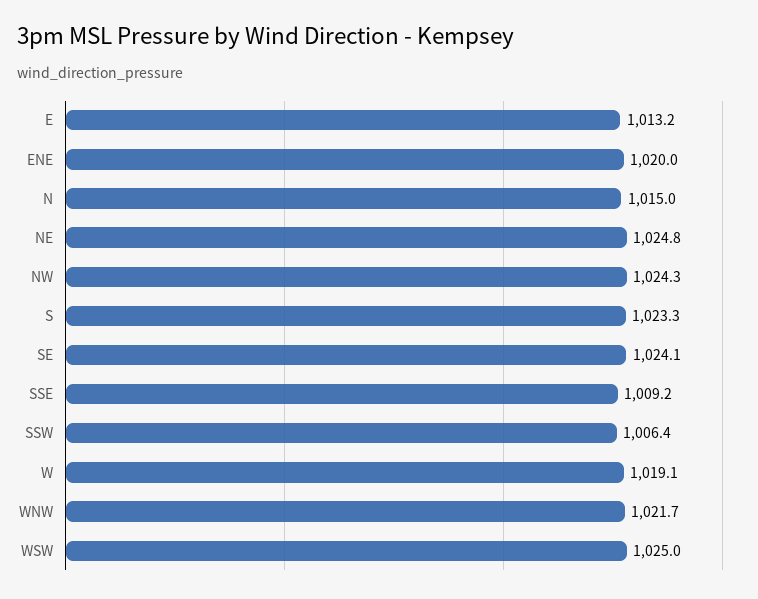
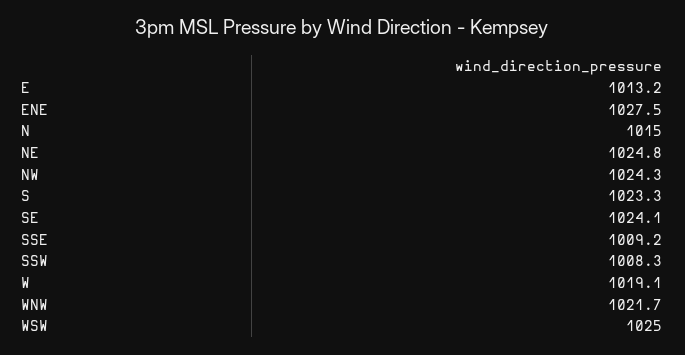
ENE: 1020 -> 1027.5
SSW: 1006.4 -> 1008.3

